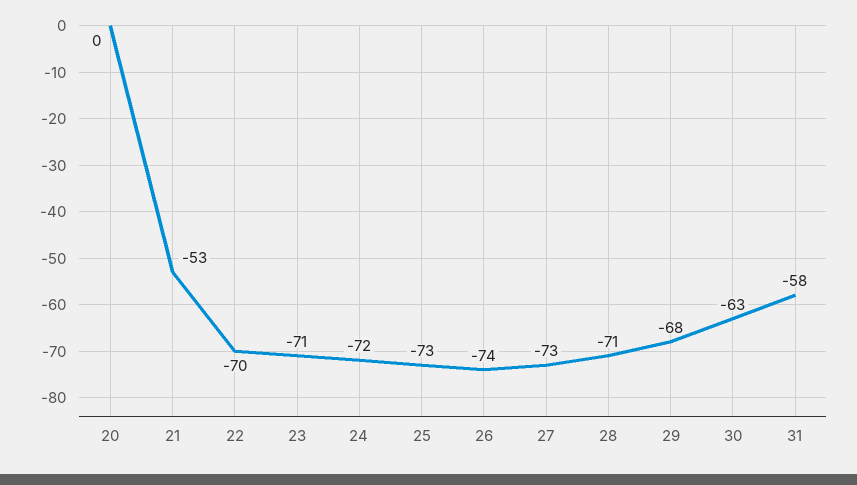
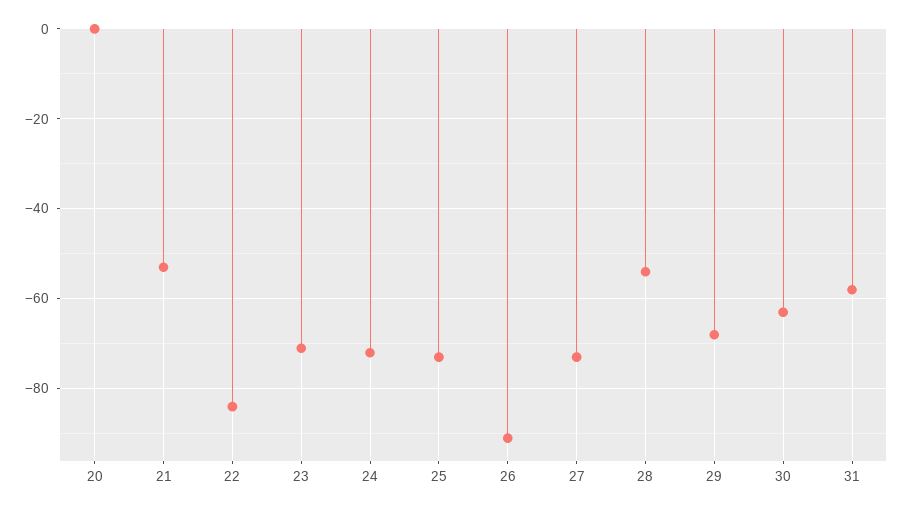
22: -70 -> -85
26: -74 -> -90
28: -71 -> -55

